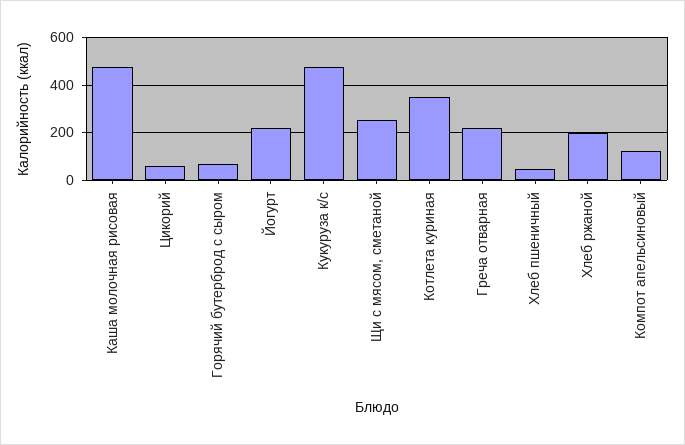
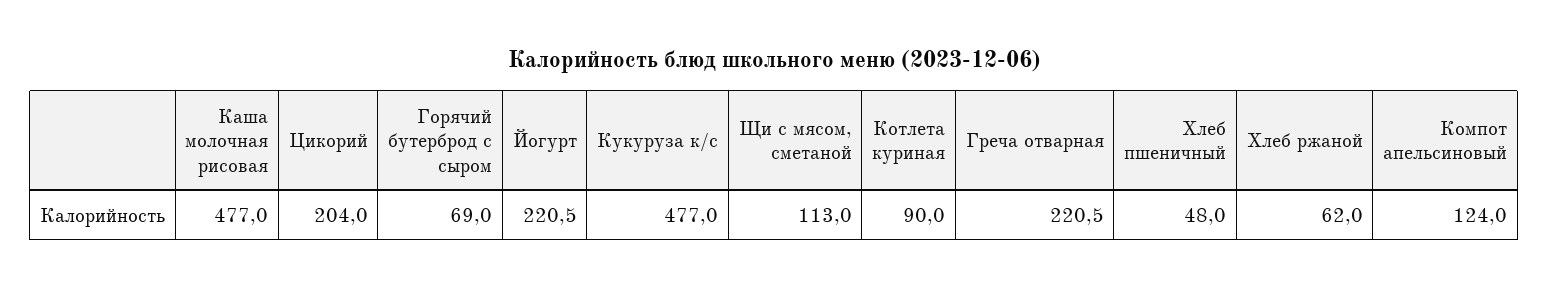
Цикорий: 50 -> 204
Щи с мясом, сметаной: 250 -> 113
Котлета куриная: 350 -> 90
Хлеб ржаной: 200 -> 62

